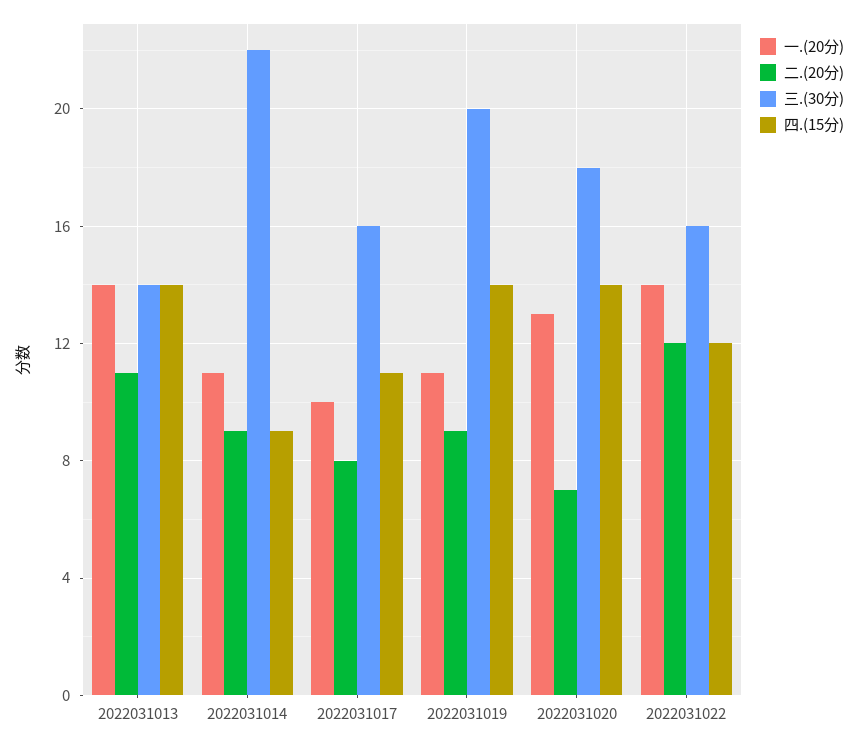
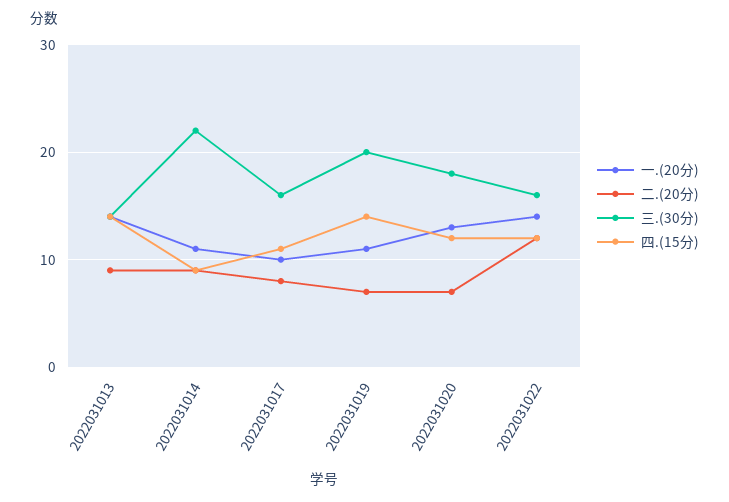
二.(20分), 2022031013: 11 -> 9
二.(20分), 2022031019: 9 -> 7
四.(15分), 2022031020: 14 -> 12

